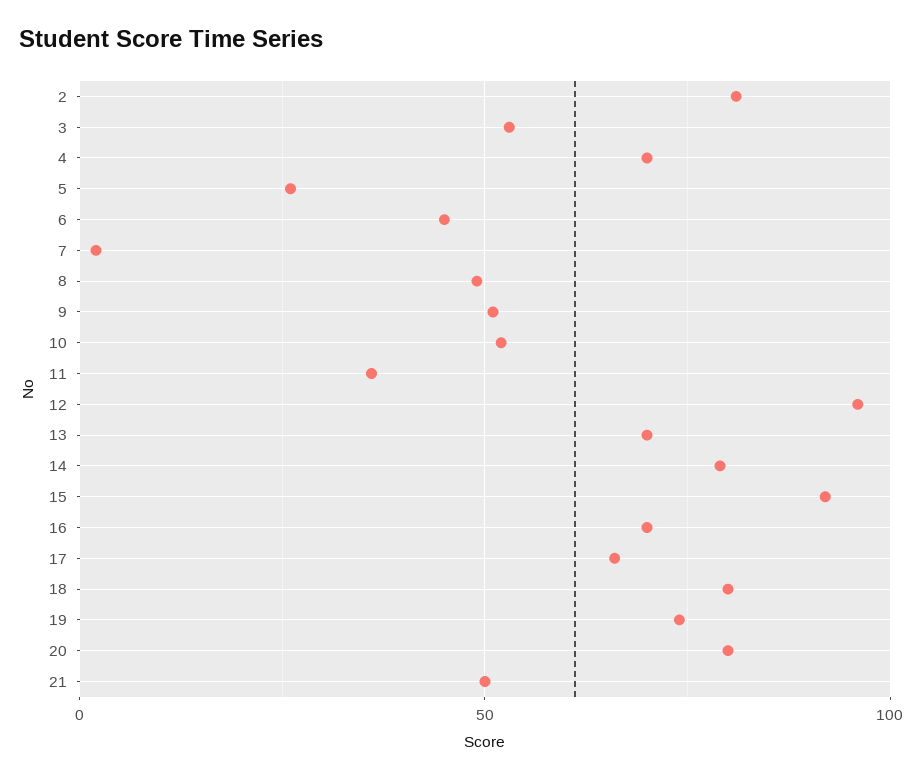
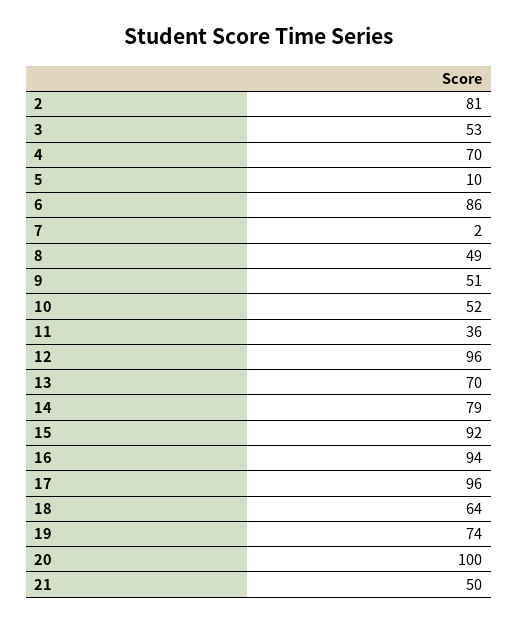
5: 25 -> 10
6: 45 -> 86
16: 70 -> 94
17: 65 -> 96
18: 80 -> 64
20: 80 -> 100

